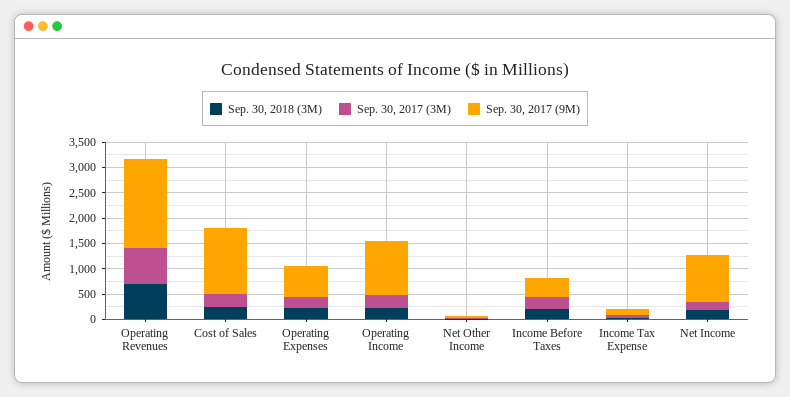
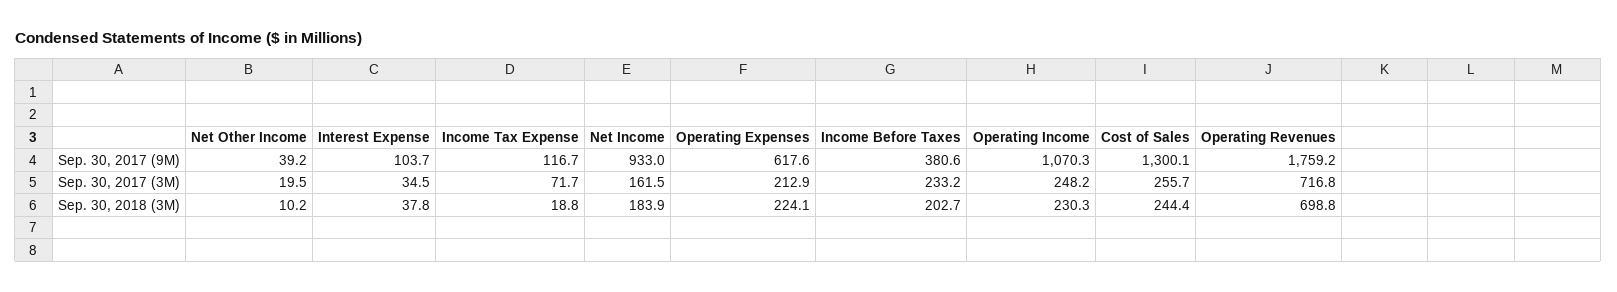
Sep. 30, 2017 (9M), Interest Expense: none -> 103.7
Sep. 30, 2017 (3M), Interest Expense: none -> 34.5
Sep. 30, 2018 (3M), Interest Expense: none -> 37.8

